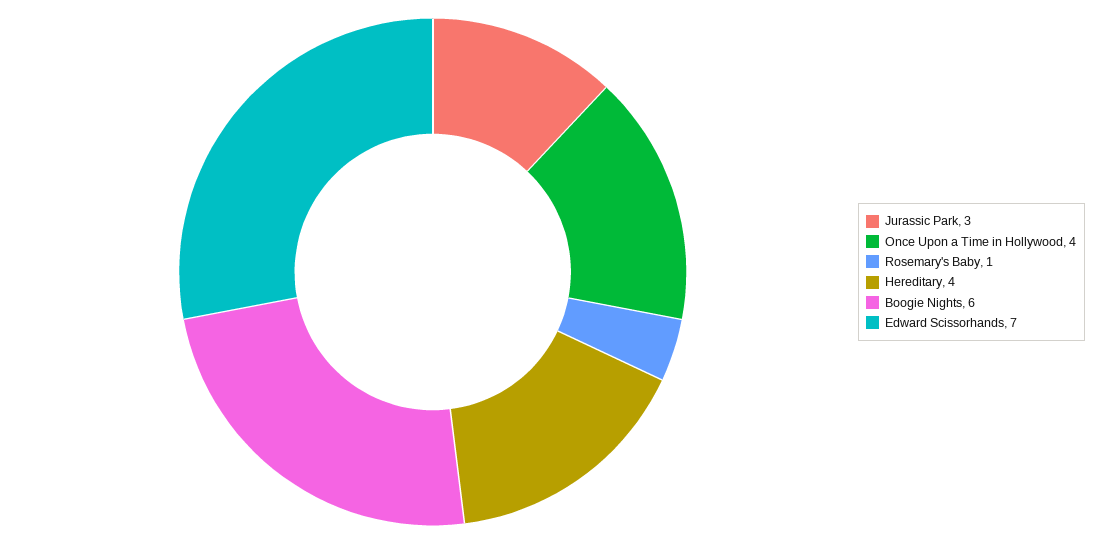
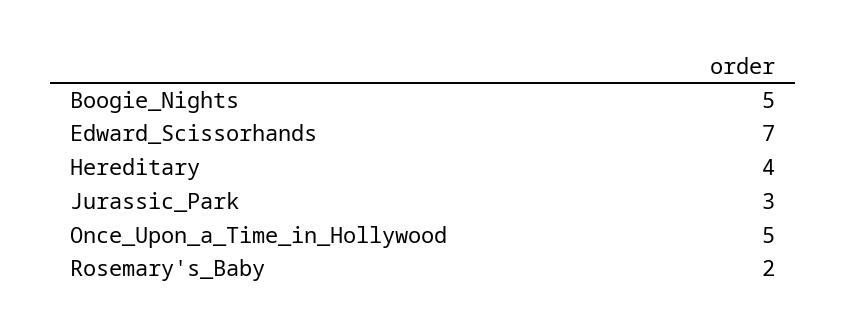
Once Upon a Time in Hollywood: 4 -> 5
Rosemary's Baby: 1 -> 2
Boogie Nights: 6 -> 5

